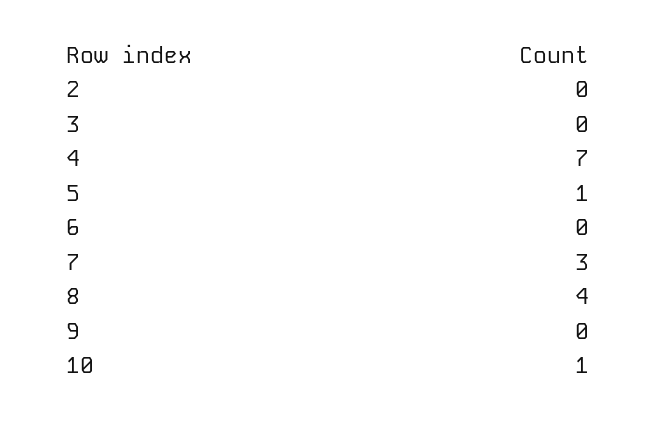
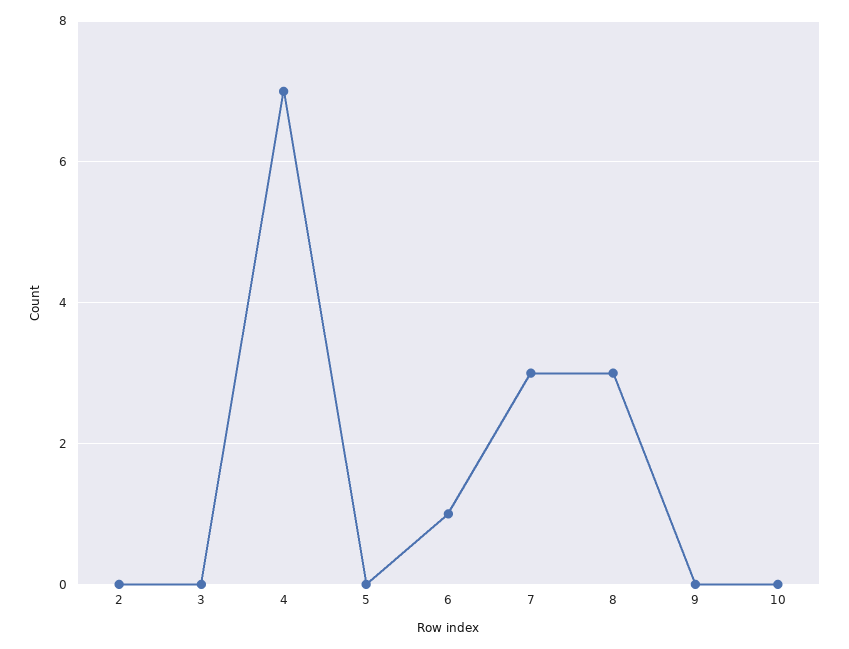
5: 1 -> 0
6: 0 -> 1
8: 4 -> 3
10: 1 -> 0

